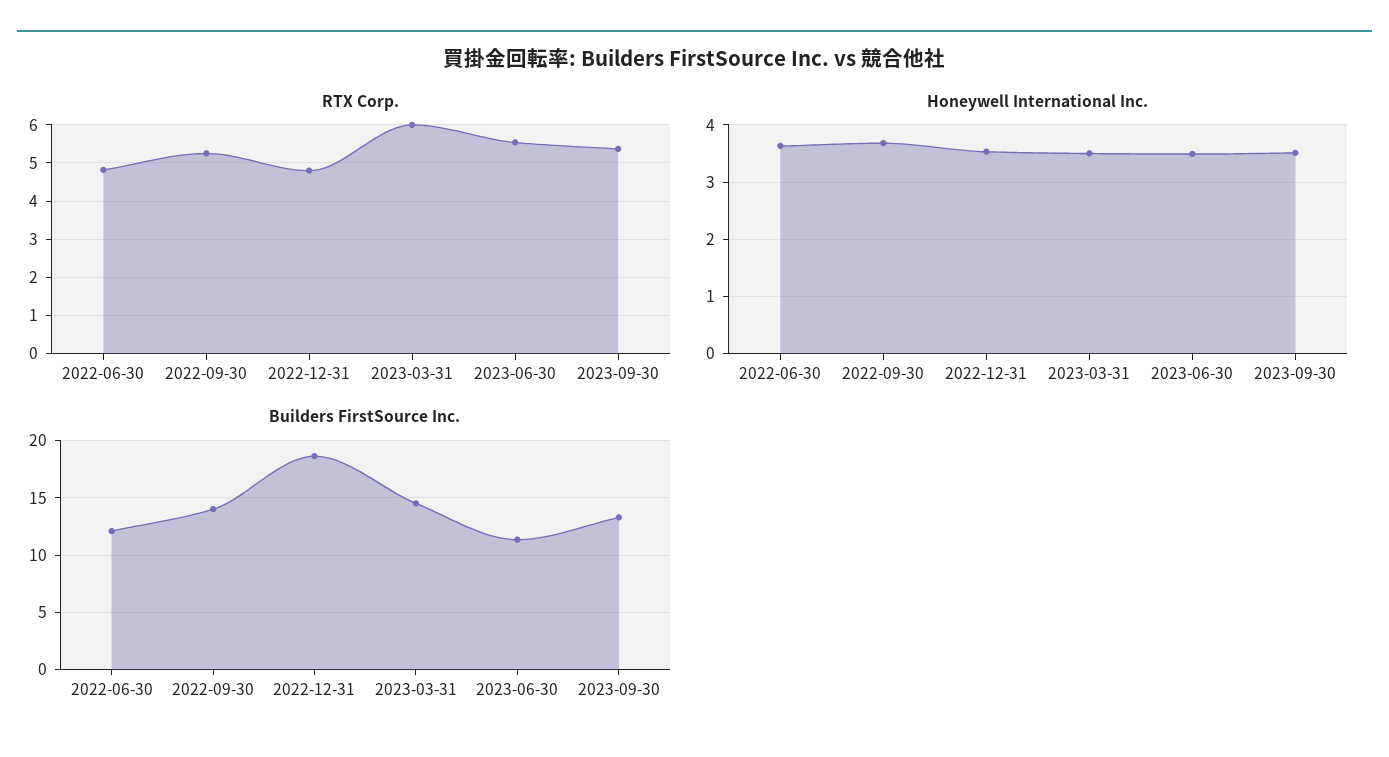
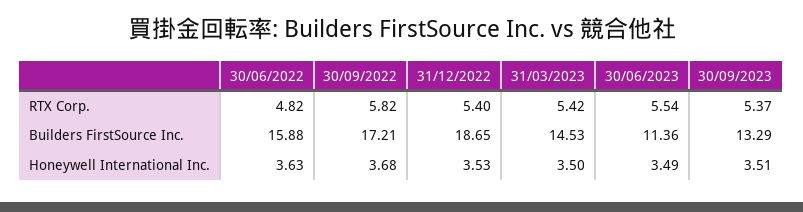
RTX Corp., 2022-09-30: 5.2 -> 5.82
RTX Corp., 2022-12-31: 4.8 -> 5.4
RTX Corp., 2023-03-31: 6 -> 5.42
Builders FirstSource Inc., 2022-06-30: 12 -> 15.88
Builders FirstSource Inc., 2022-09-30: 14 -> 17.21

